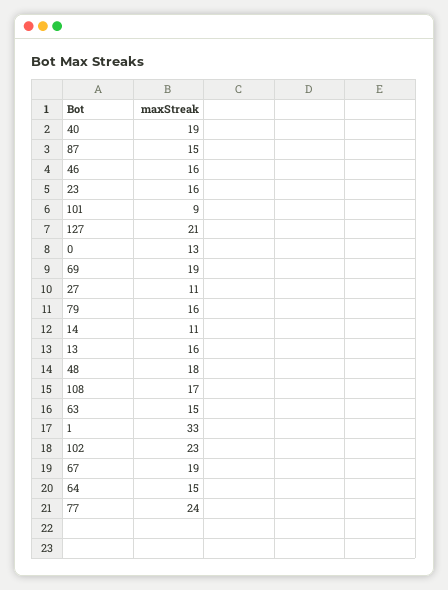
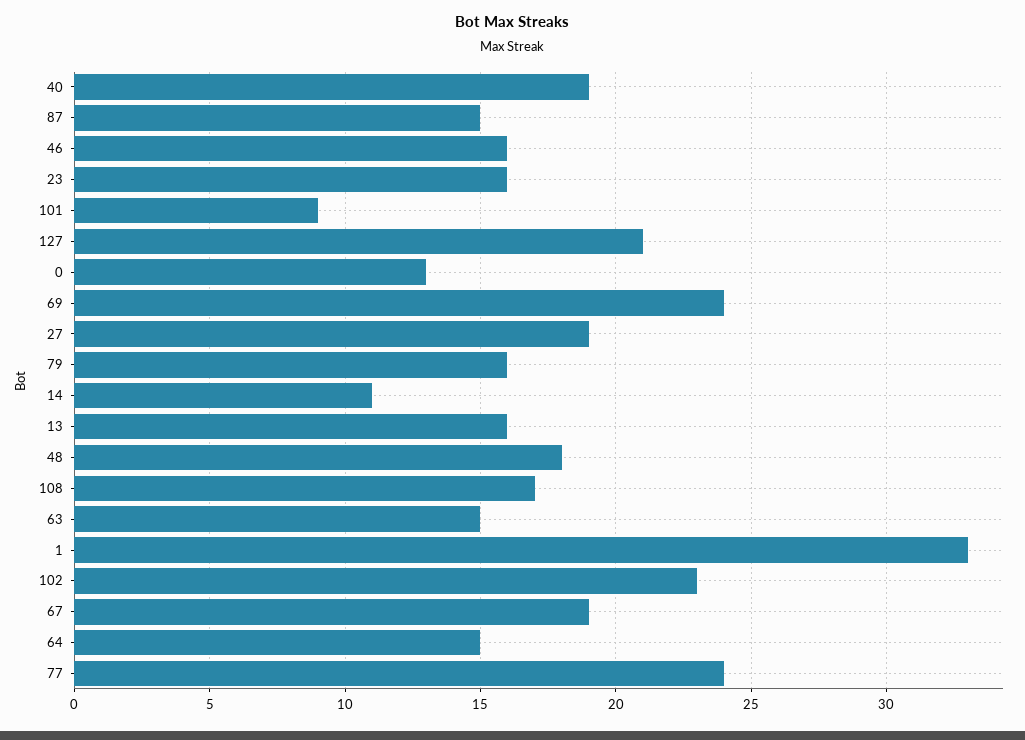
69: 19 -> 24
27: 11 -> 19

